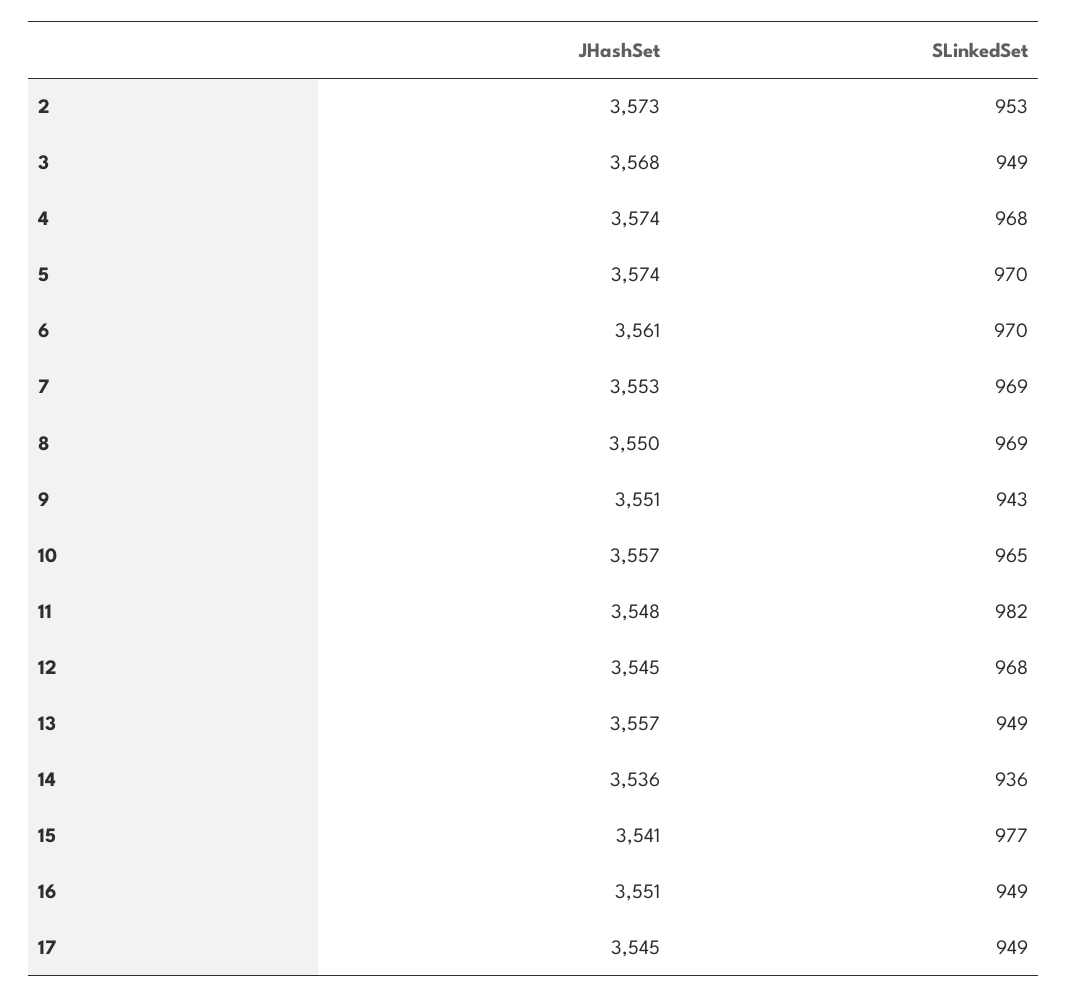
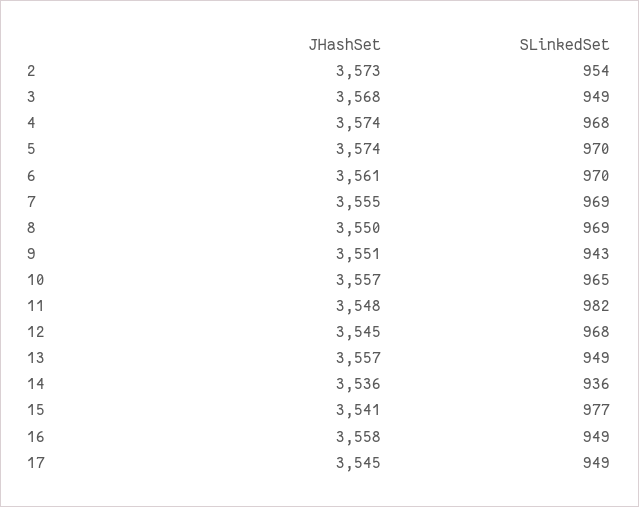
SLinkedSet, 2: 953 -> 954
JHashSet, 7: 3553 -> 3555
JHashSet, 16: 3551 -> 3558

